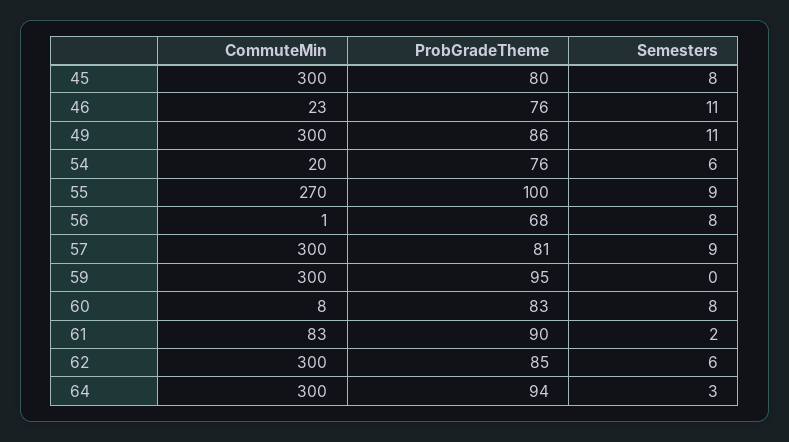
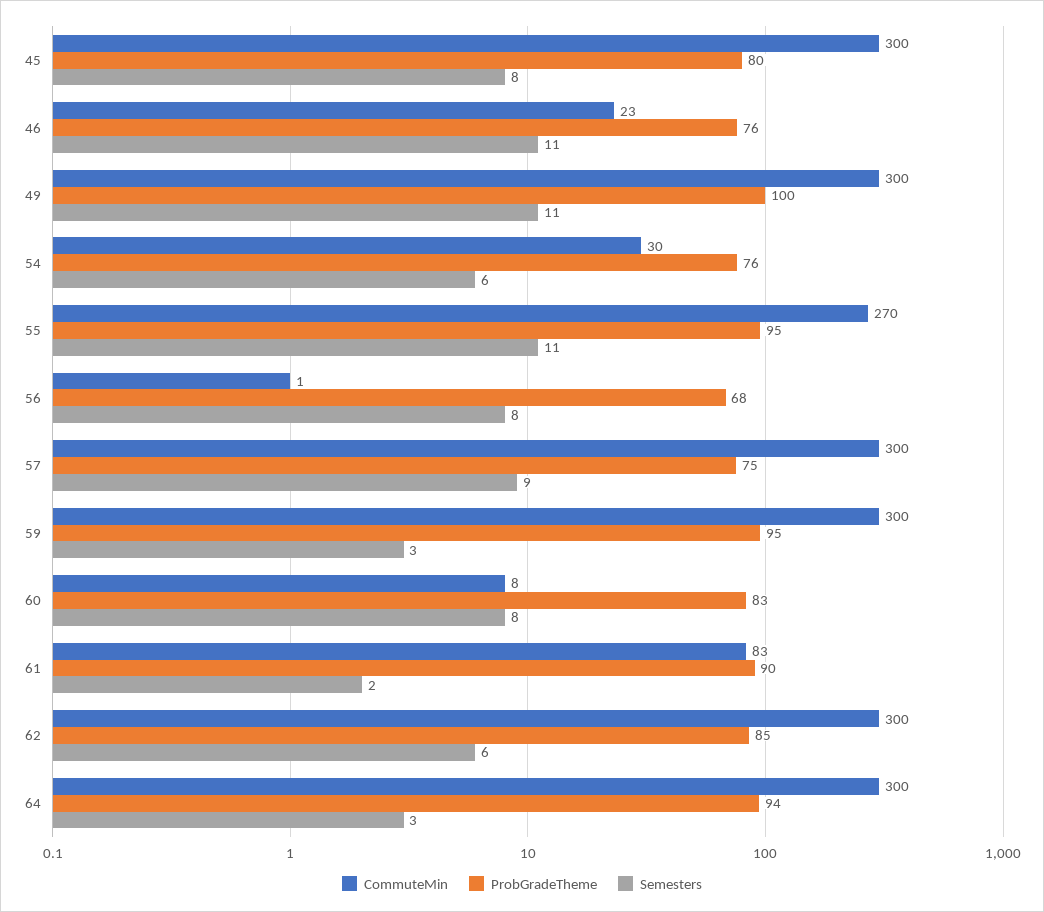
ProbGradeTheme, 49: 86 -> 100
CommuteMin, 54: 20 -> 30
ProbGradeTheme, 55: 100 -> 95
Semesters, 55: 9 -> 11
ProbGradeTheme, 57: 81 -> 75
Semesters, 59: 0 -> 3

